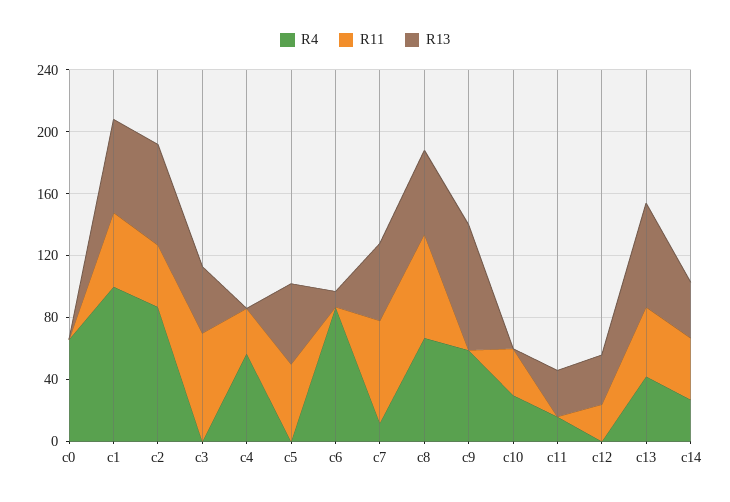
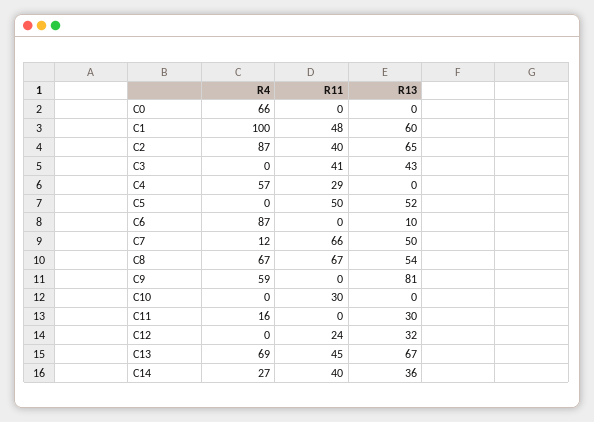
R11, c3: 70 -> 41
R4, c10: 30 -> 0
R4, c13: 40 -> 69

